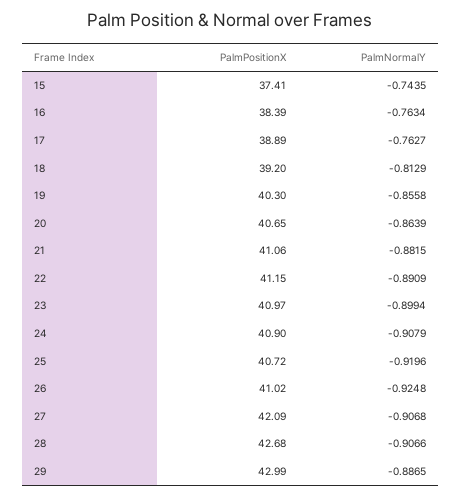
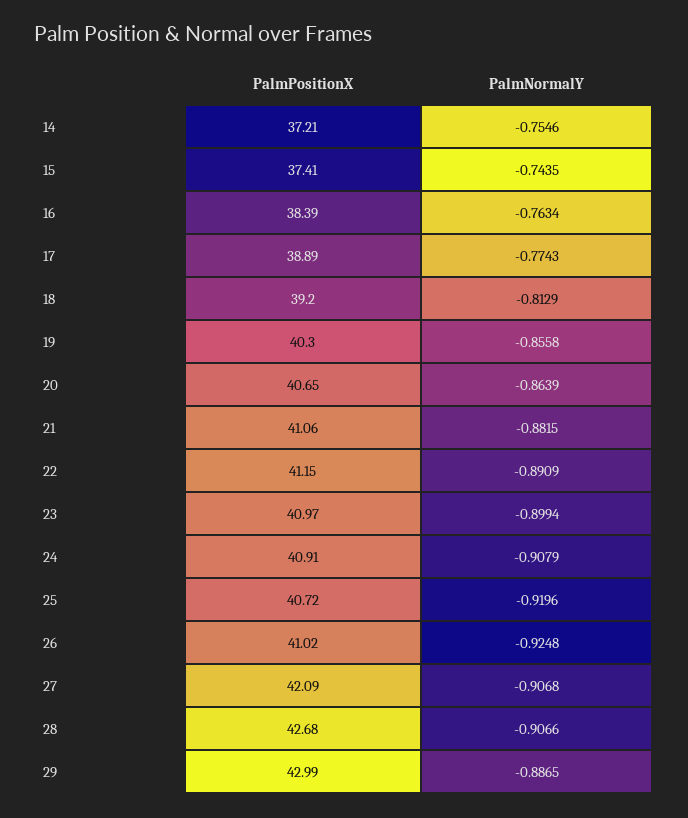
PalmNormalY, 17: -0.7627 -> -0.7743
PalmPositionX, 24: 40.9 -> 40.91
PalmPositionX, 14: none -> 37.21
PalmNormalY, 14: none -> -0.7546

